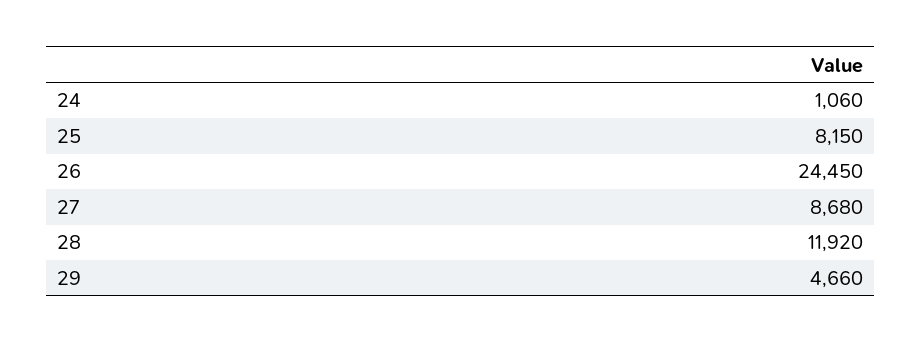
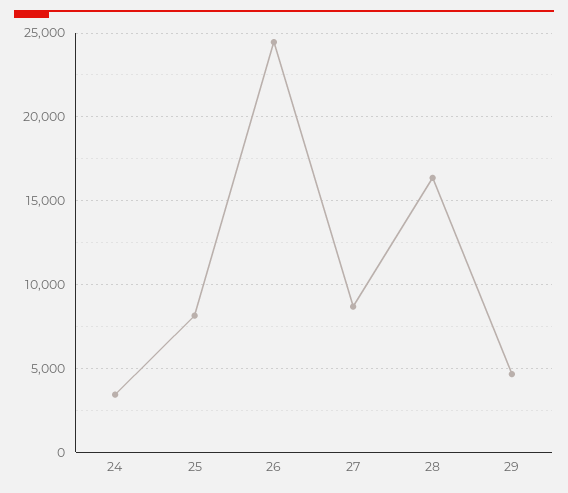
24: 1060 -> 3500
28: 11920 -> 16500

